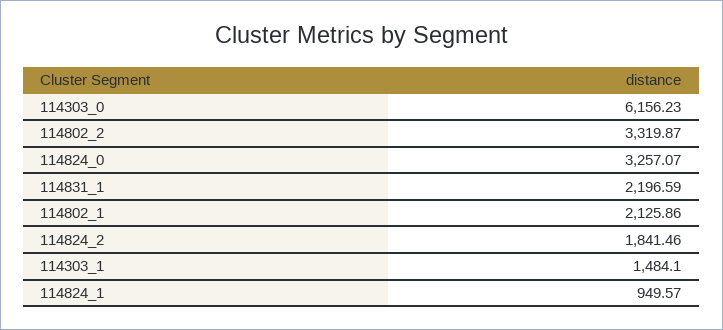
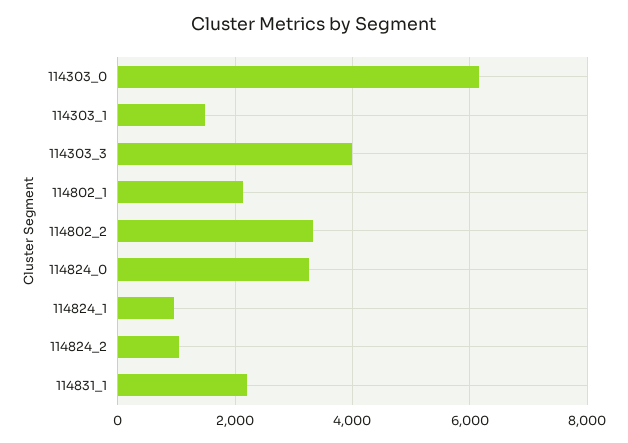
114824_2: 1841.46 -> 1000
114303_3: none -> 4000

